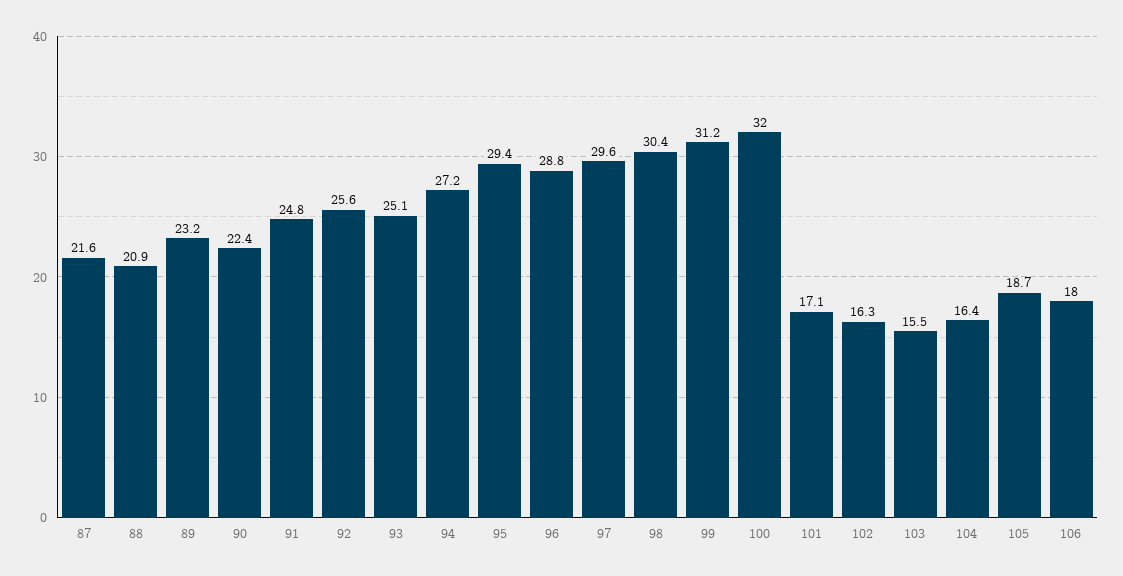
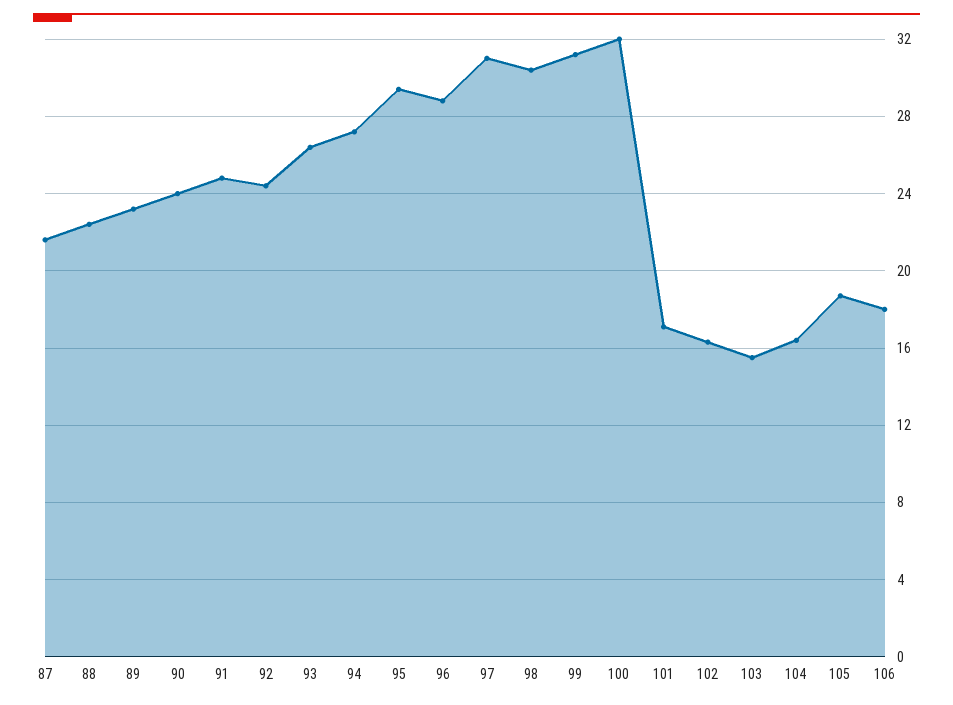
88: 20.9 -> 22.5
90: 22.4 -> 24
92: 25.6 -> 24.5
93: 25.1 -> 26.5
97: 29.6 -> 31

